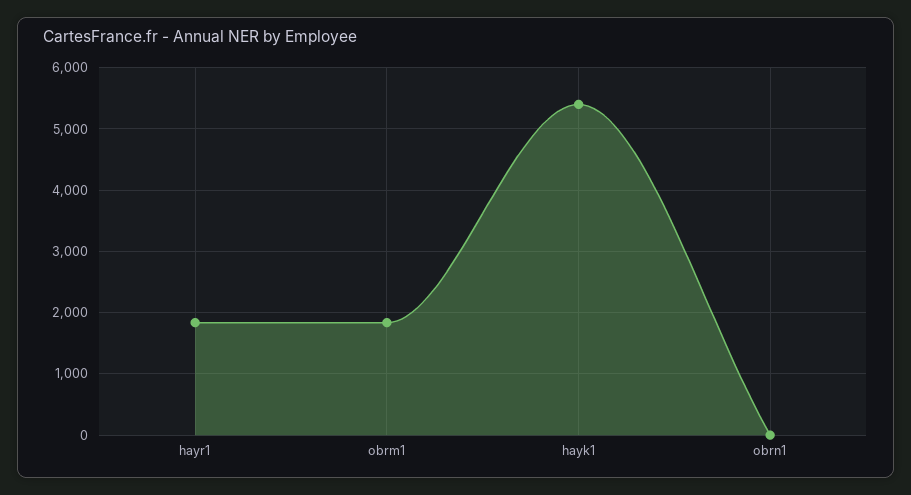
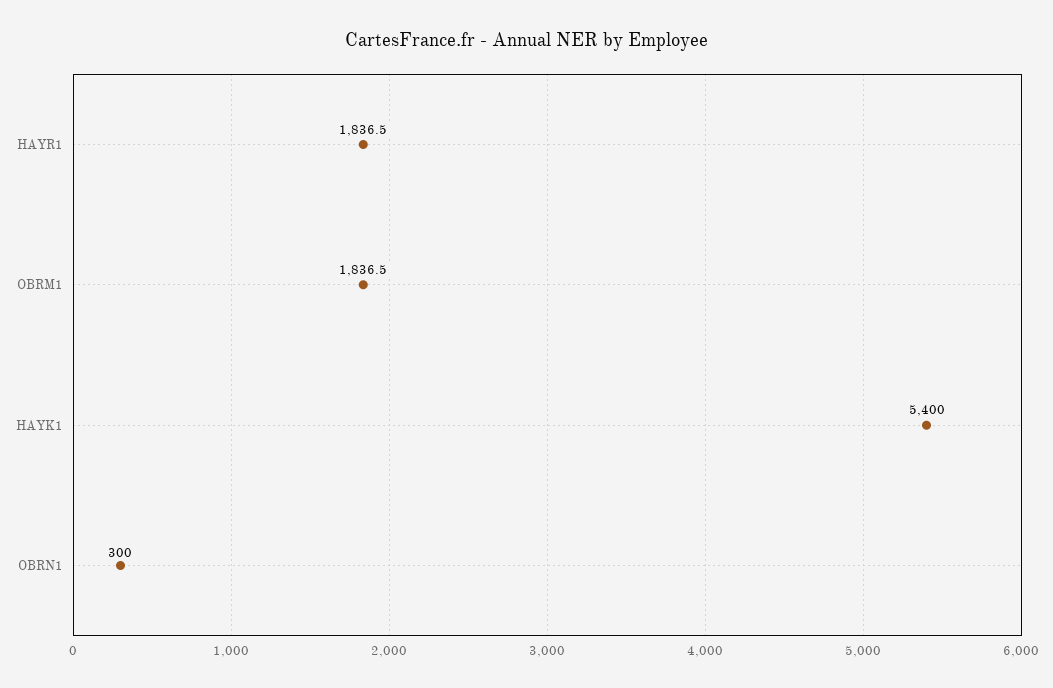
obrn1: 0 -> 300

